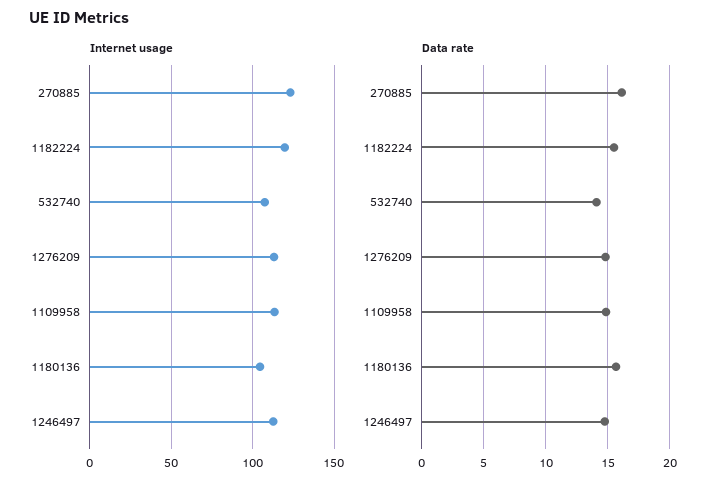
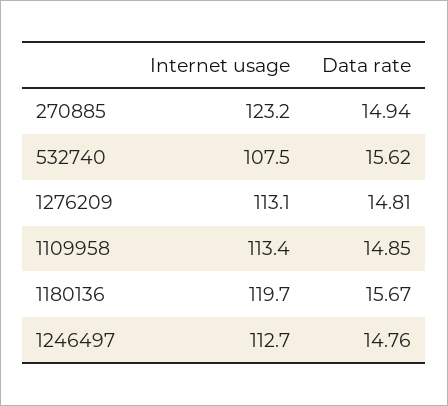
Internet usage, 1182224: 120 -> none
Internet usage, 1180136: 105 -> 119.7
Data rate, 270885: 16 -> 14.94
Data rate, 1182224: 15.5 -> none
Data rate, 532740: 14 -> 15.62

